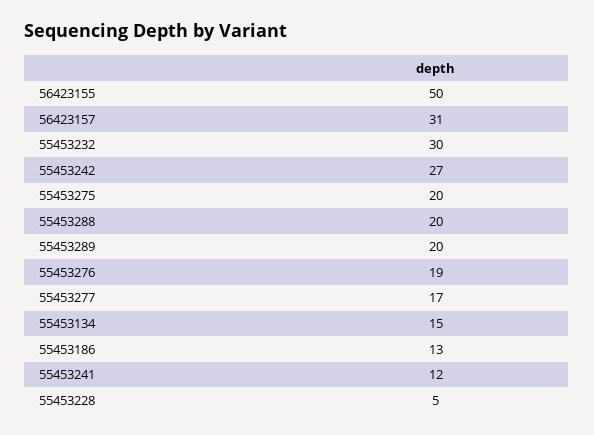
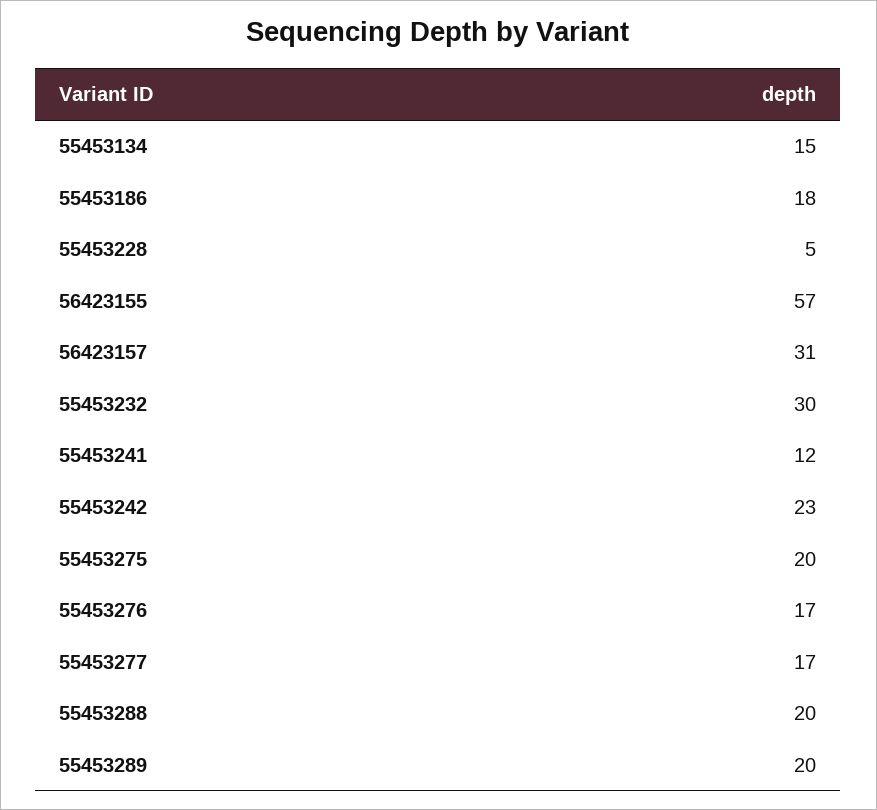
56423155: 50 -> 57
55453242: 27 -> 23
55453276: 19 -> 17
55453186: 13 -> 18

